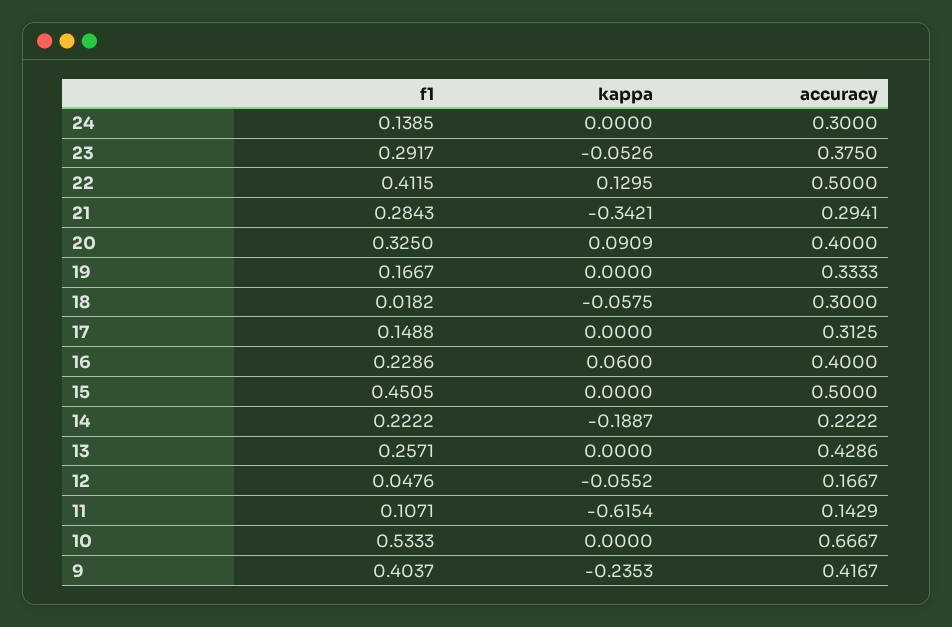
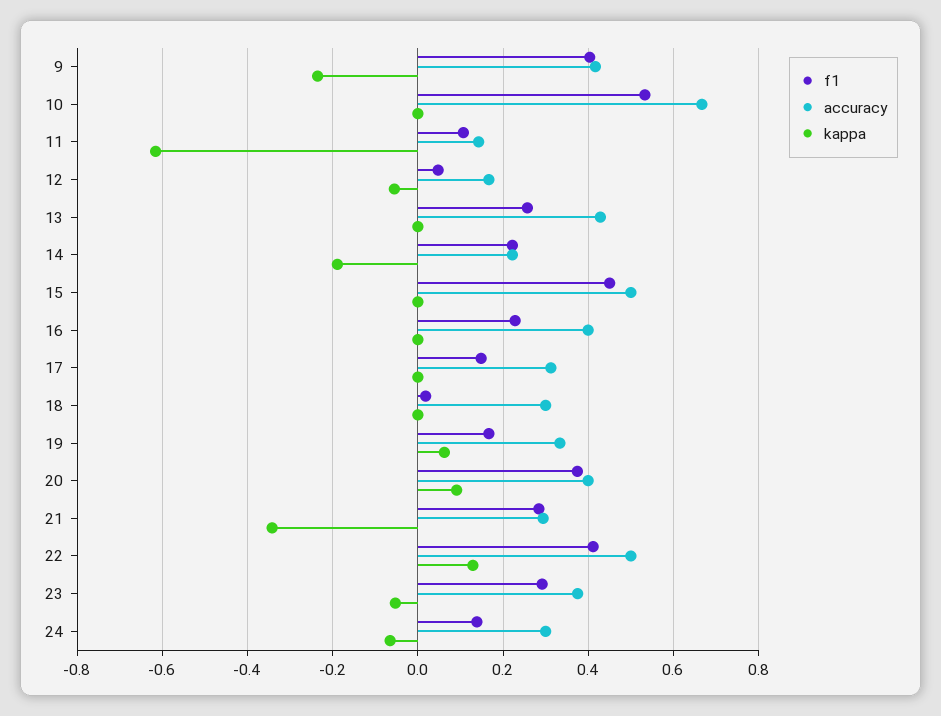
kappa, 24: 0 -> -0.06
f1, 20: 0.325 -> 0.38
kappa, 19: 0 -> 0.06
kappa, 18: -0.0575 -> 0
kappa, 16: 0.06 -> 0

